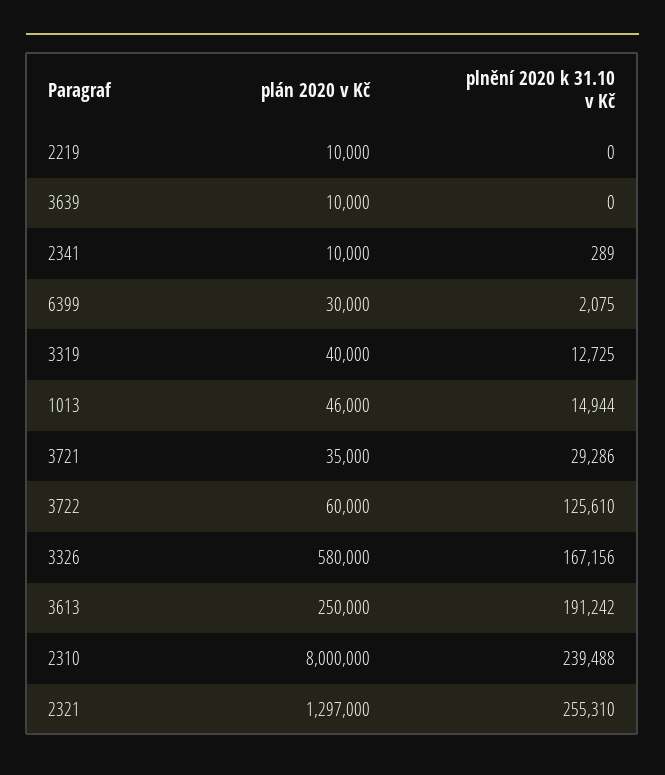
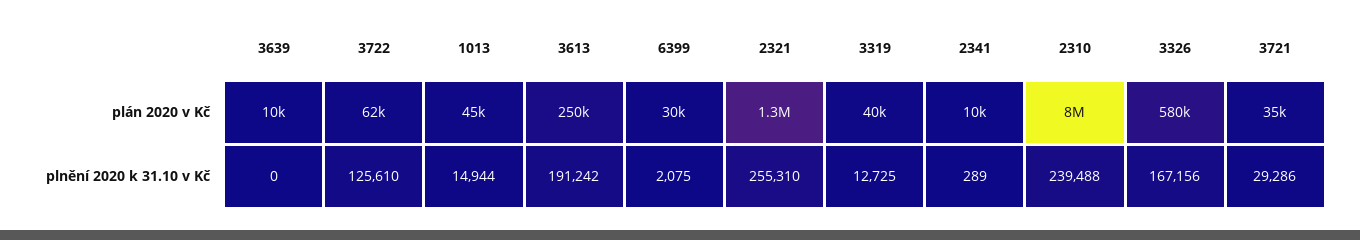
plán 2020 v Kč, 2219: 10000 -> none
plnění 2020 k 31.10 v Kč, 2219: 0 -> none
plán 2020 v Kč, 1013: 46000 -> 45000
plán 2020 v Kč, 3722: 60000 -> 62000
plán 2020 v Kč, 2321: 1297000 -> 1300000

